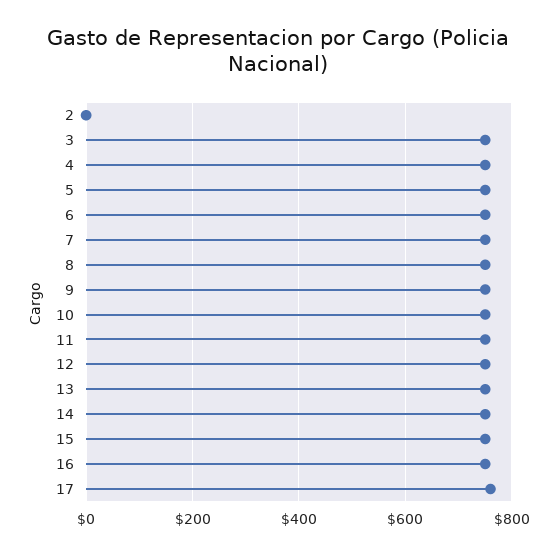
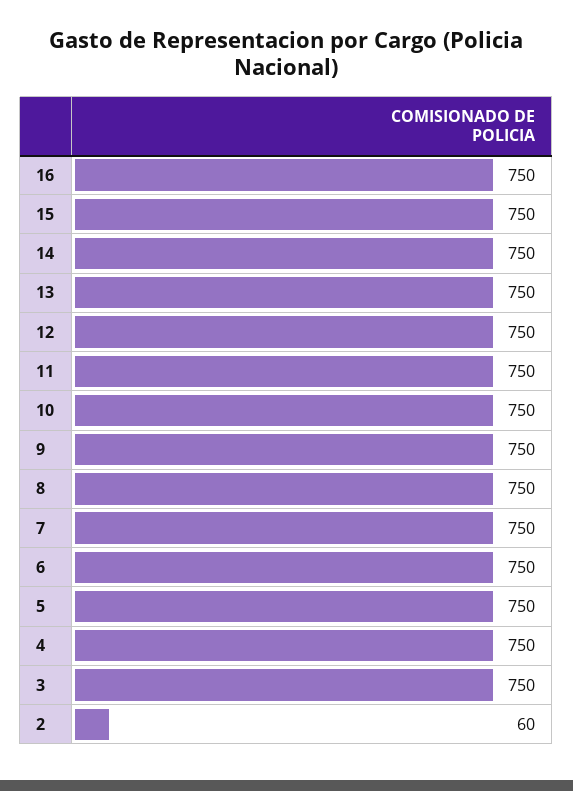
2: 0 -> 60
17: 760 -> none

